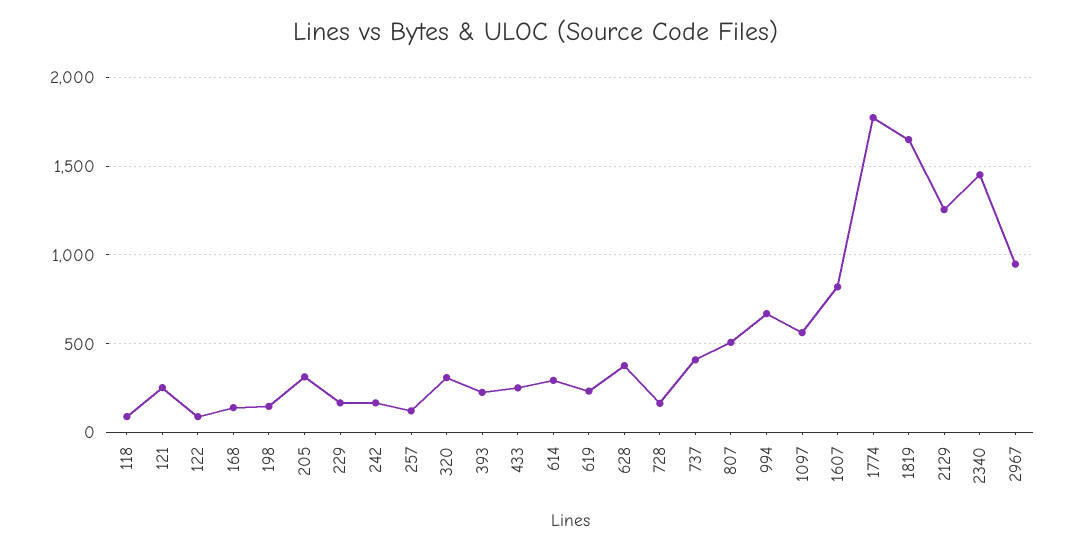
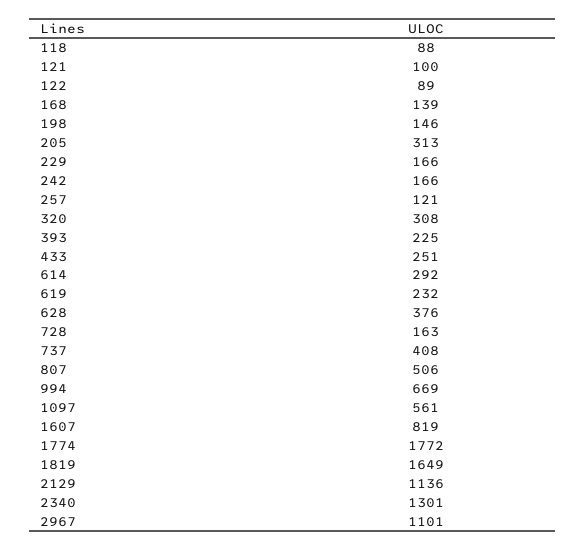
121: 250 -> 100
2129: 1250 -> 1136
2340: 1450 -> 1301
2967: 950 -> 1101

